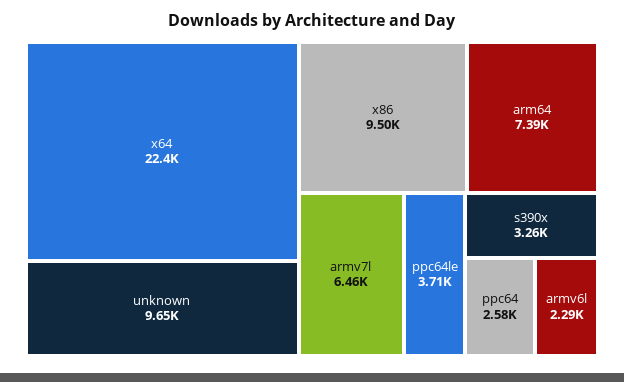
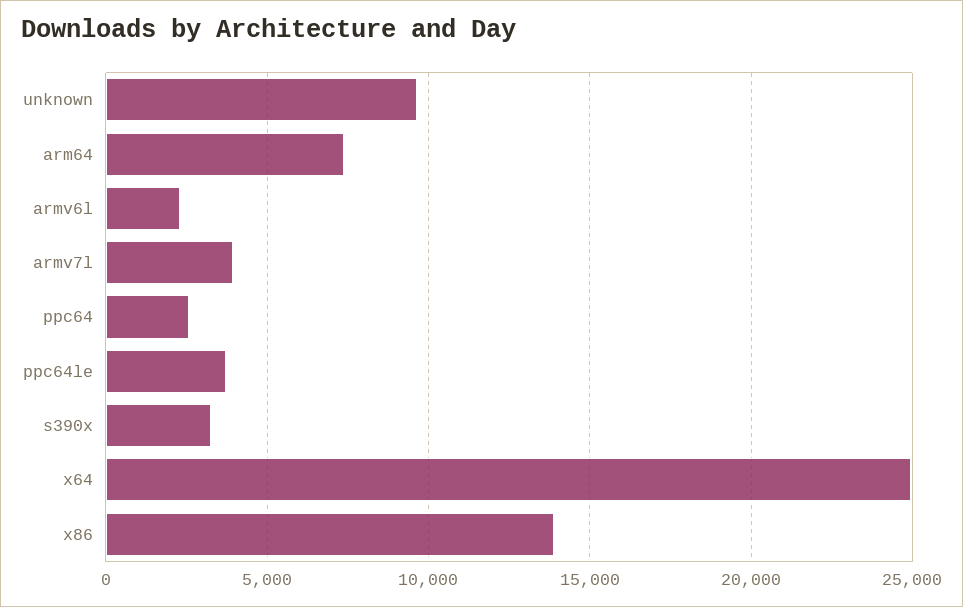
x64: 22400 -> 25000
x86: 9500 -> 14000
armv7l: 6460 -> 4000

